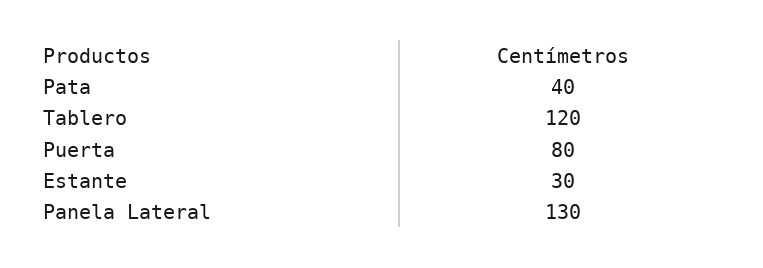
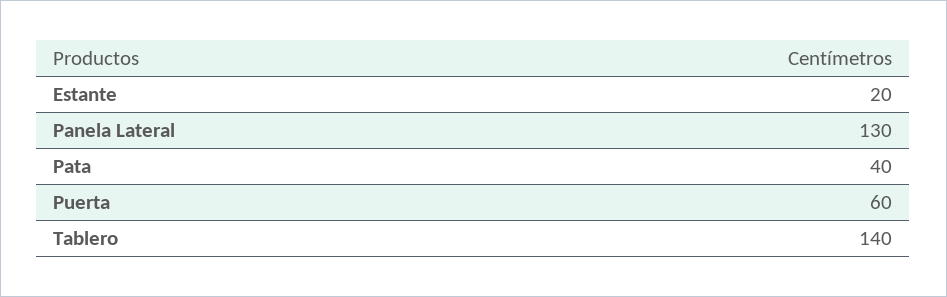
Tablero: 120 -> 140
Puerta: 80 -> 60
Estante: 30 -> 20

